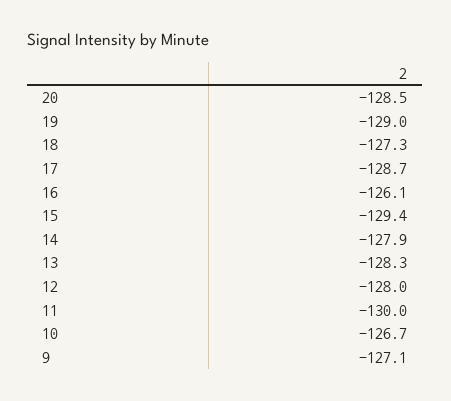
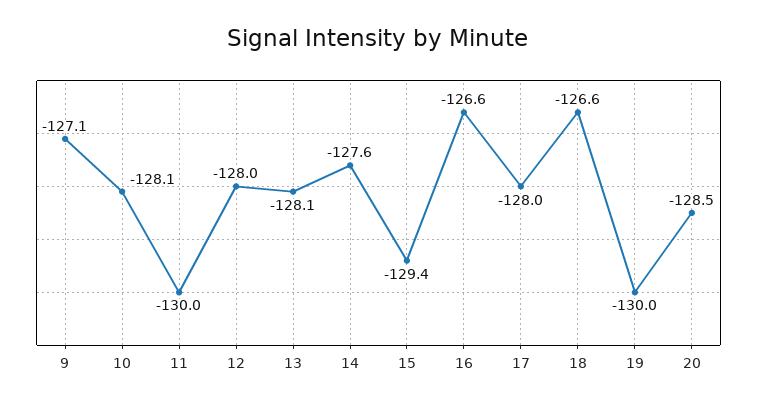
19: -129 -> -130
18: -127.3 -> -126.6
17: -128.7 -> -128
16: -126.1 -> -126.6
14: -127.9 -> -127.6
13: -128.3 -> -128.1
10: -126.7 -> -128.1

